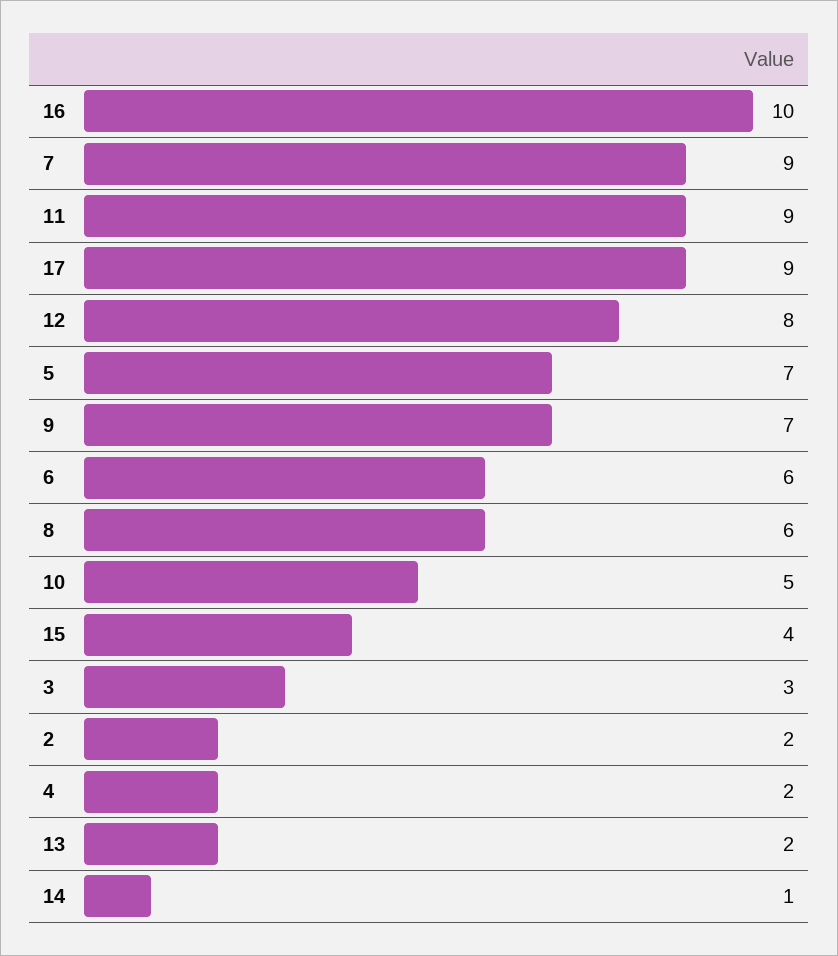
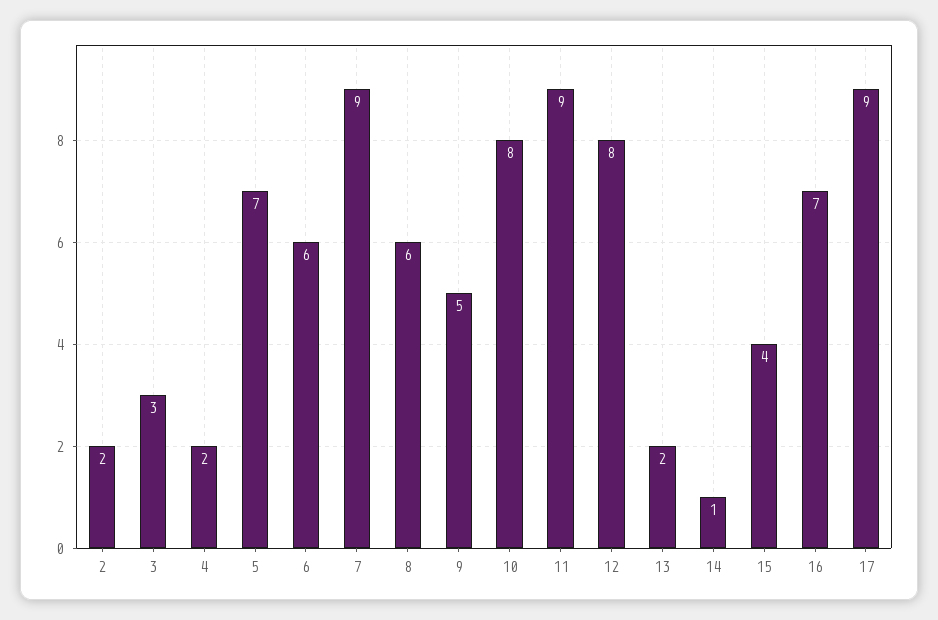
16: 10 -> 7
9: 7 -> 5
10: 5 -> 8

